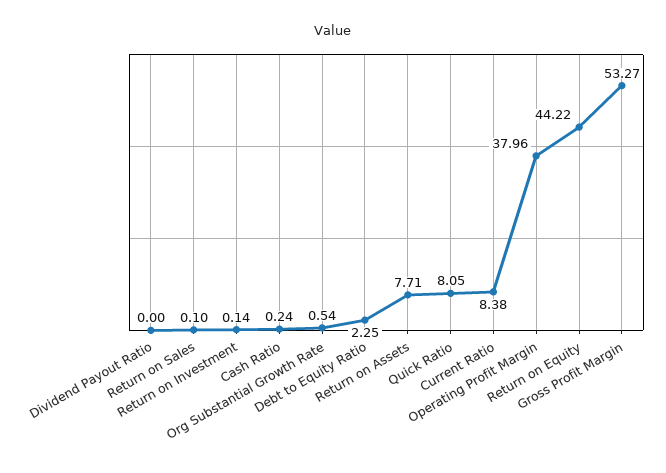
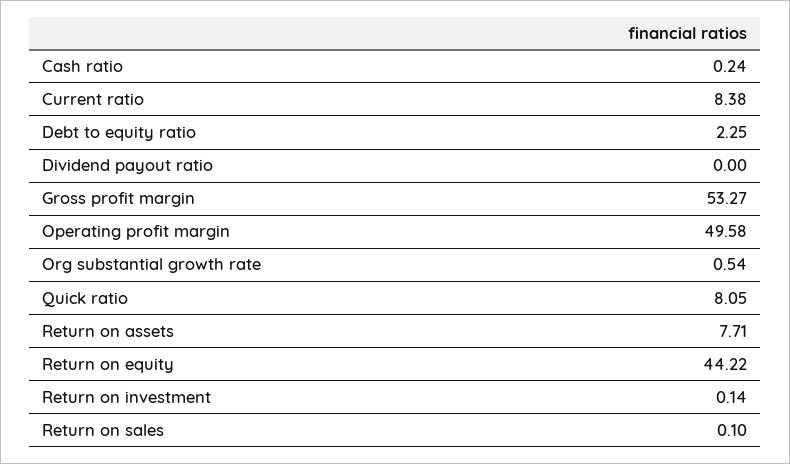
Operating Profit Margin: 37.96 -> 49.58

